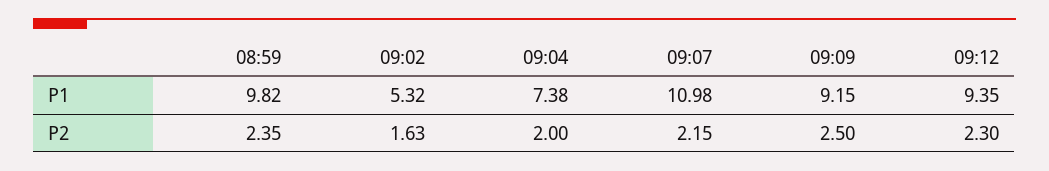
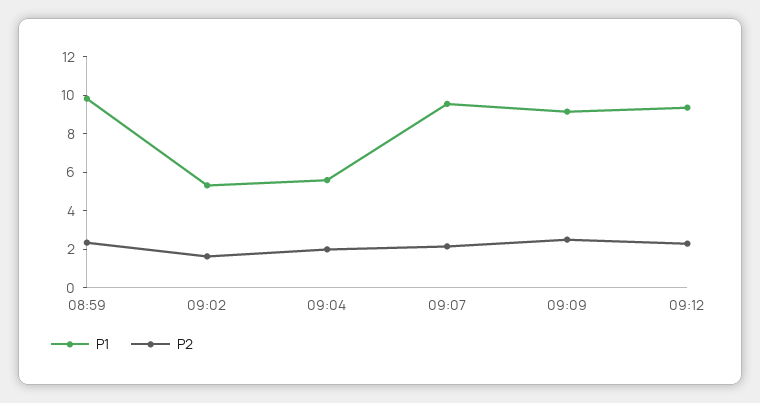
P1, 09:04: 7.38 -> 5.5
P1, 09:07: 10.98 -> 9.5

